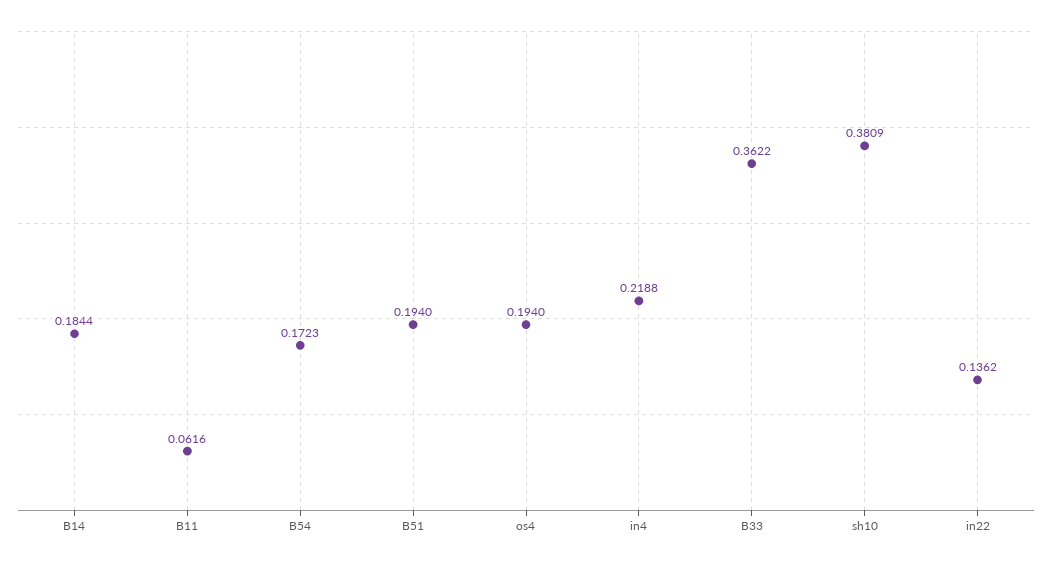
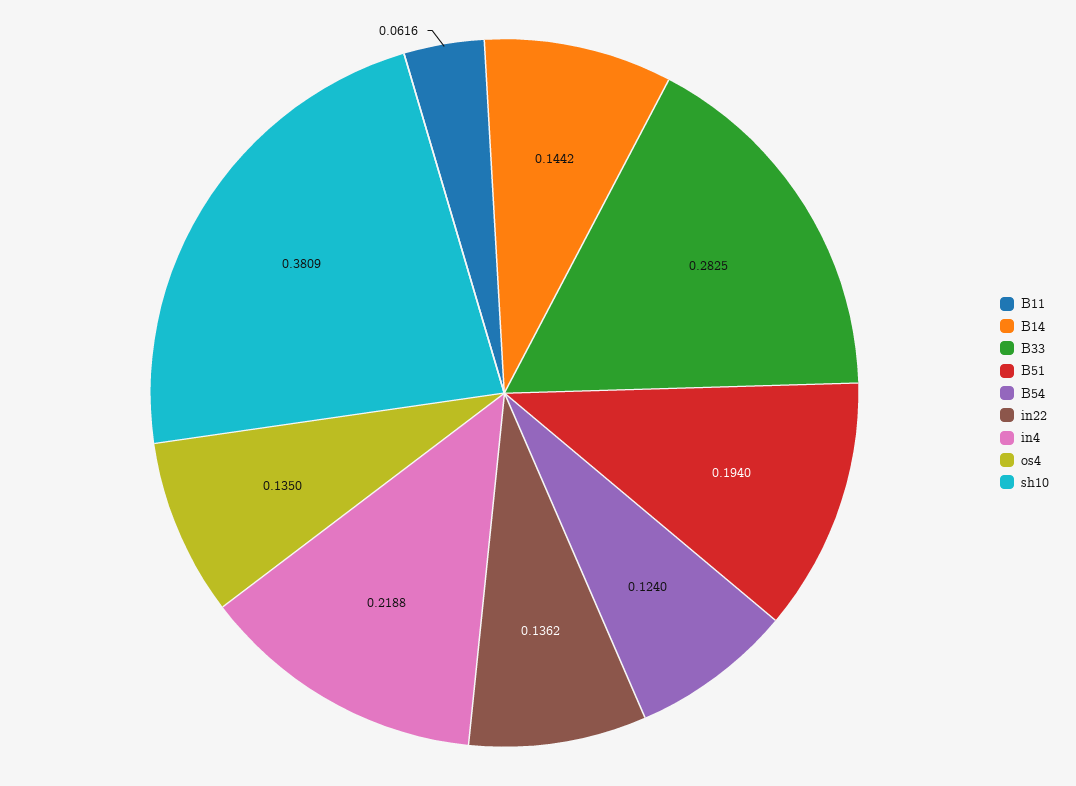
B14: 0.1844 -> 0.1442
B54: 0.1723 -> 0.124
os4: 0.194 -> 0.135
B33: 0.3622 -> 0.2825

